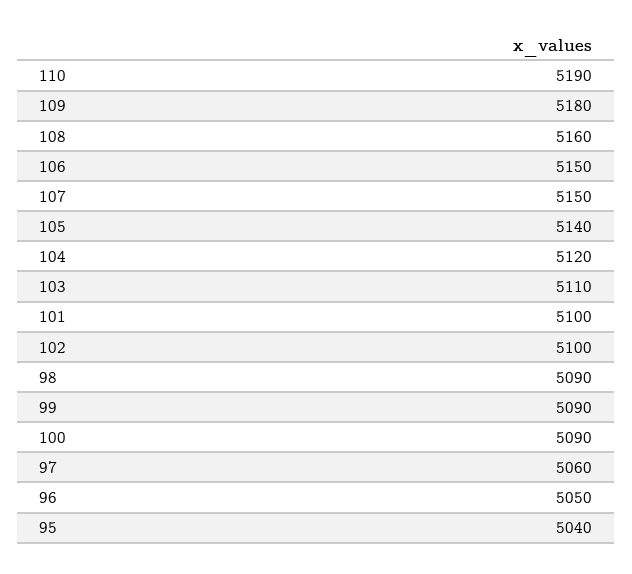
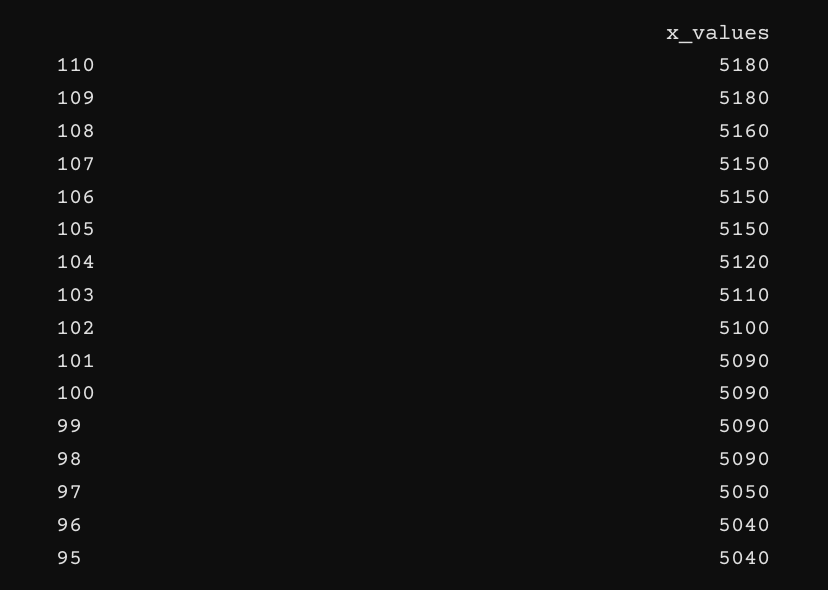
110: 5190 -> 5180
105: 5140 -> 5150
101: 5100 -> 5090
97: 5060 -> 5050
96: 5050 -> 5040

